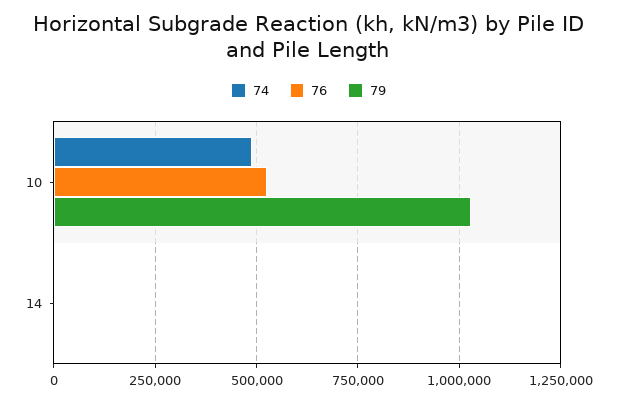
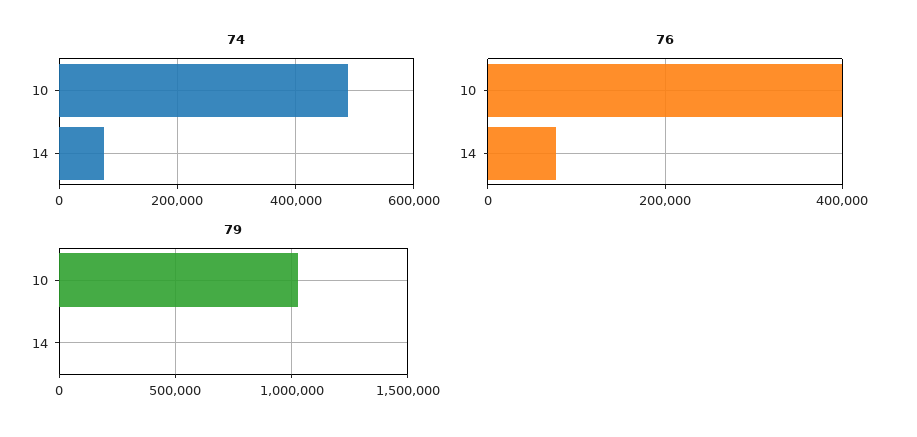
76, 10: 525000 -> 400000
74, 14: 0 -> 80000
76, 14: 0 -> 80000

